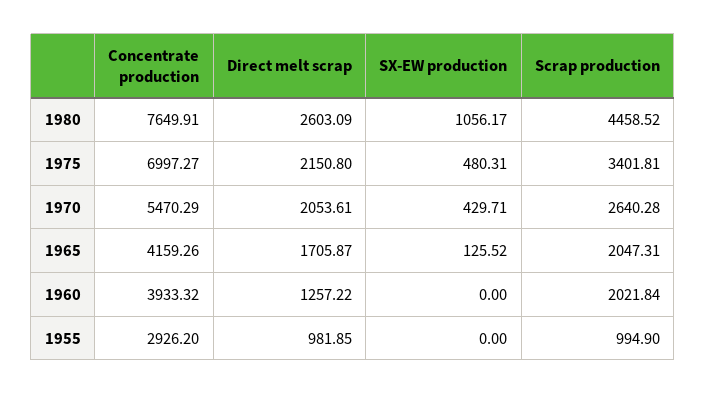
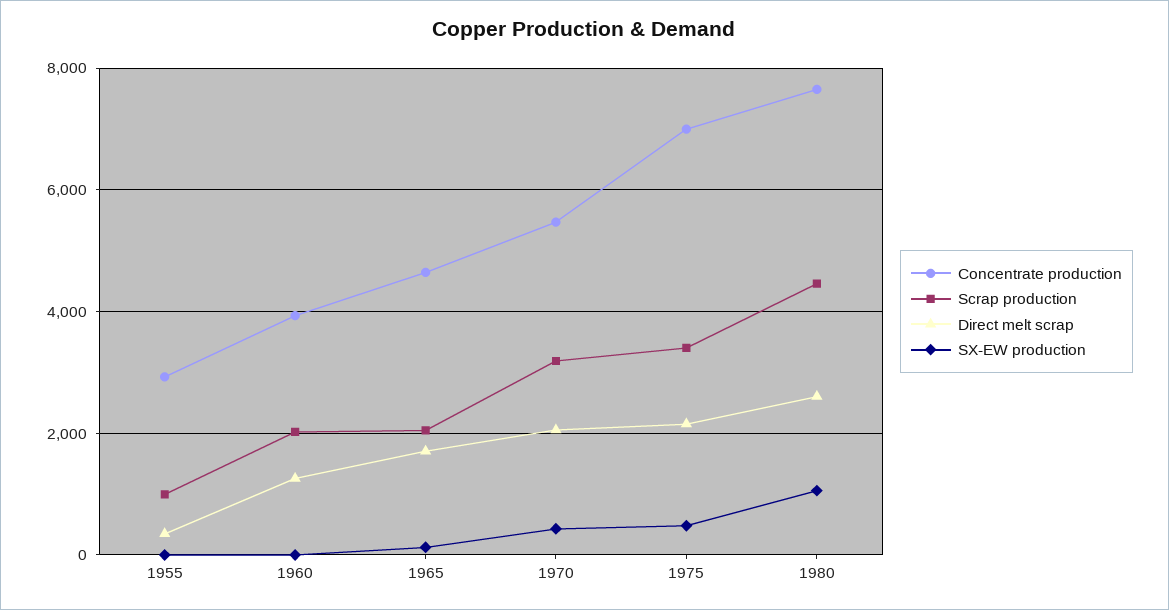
Scrap production, 1970: 2640.28 -> 3200
Concentrate production, 1965: 4159.26 -> 4600
Direct melt scrap, 1955: 981.85 -> 400

